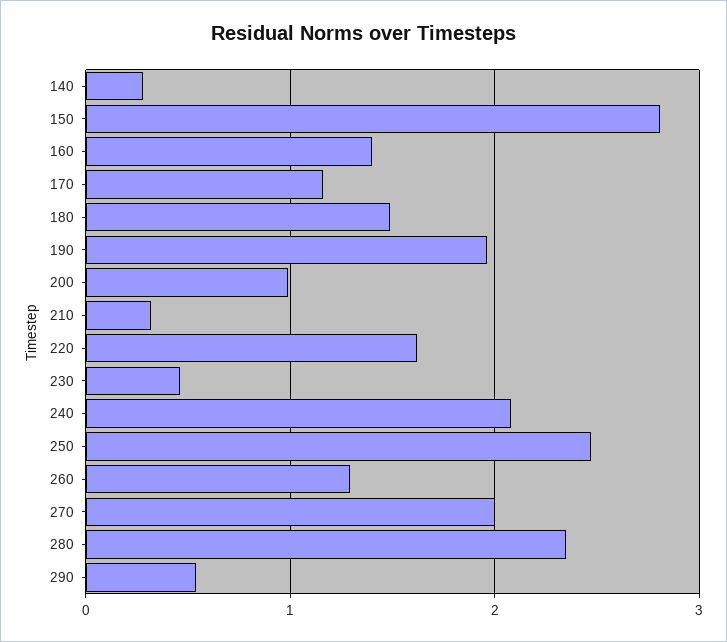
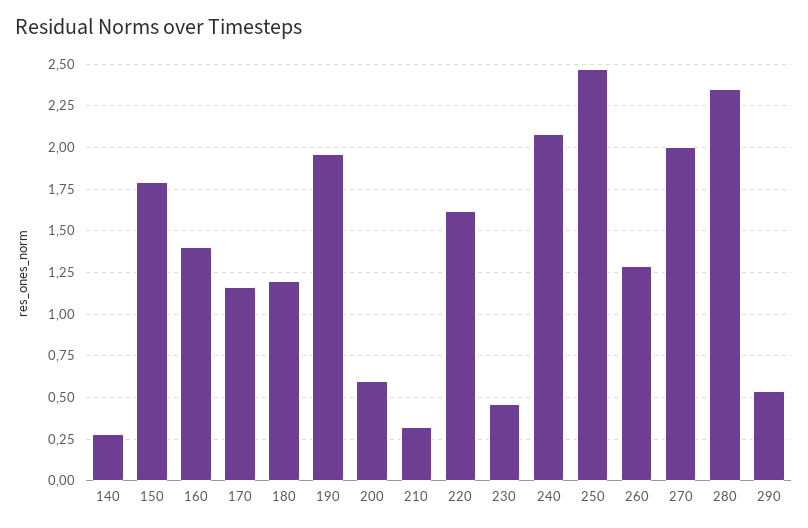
150: 2.8 -> 1.8
180: 1.5 -> 1.2
200: 1 -> 0.6

